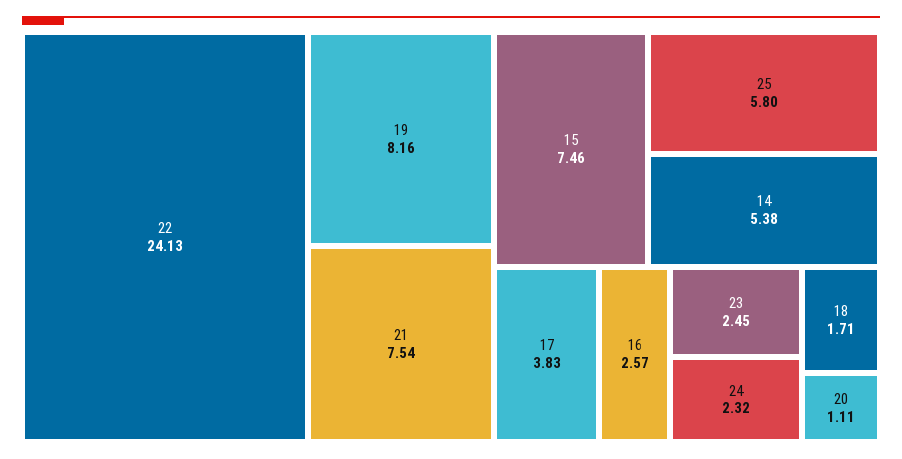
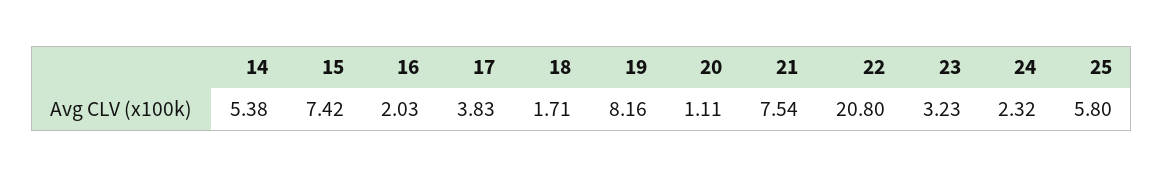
22: 24.13 -> 20.8
15: 7.46 -> 7.42
16: 2.57 -> 2.03
23: 2.45 -> 3.23

